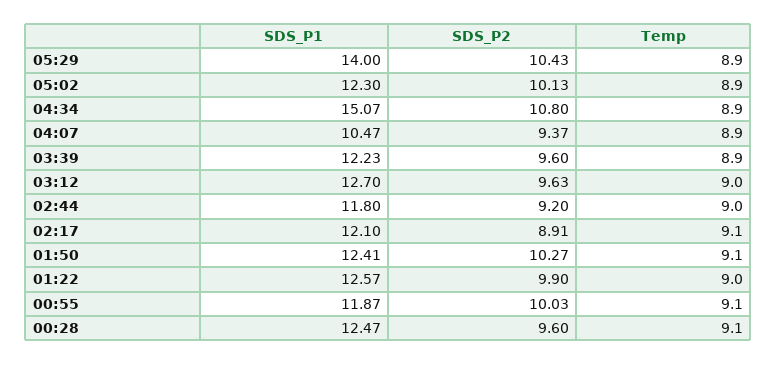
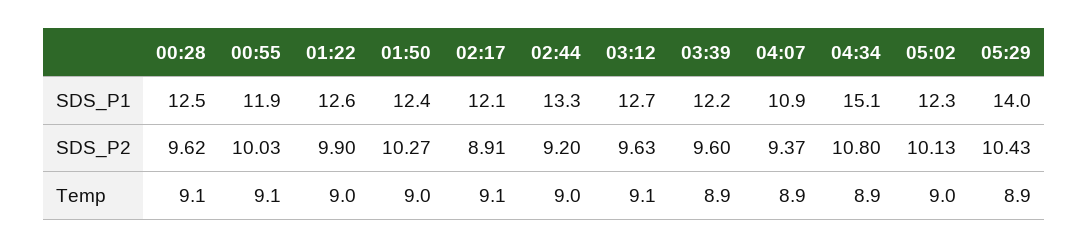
Temp, 05:02: 8.9 -> 9
SDS_P1, 04:07: 10.47 -> 10.9
Temp, 03:12: 9 -> 9.1
SDS_P1, 02:44: 11.8 -> 13.3
Temp, 01:50: 9.1 -> 9
SDS_P2, 00:28: 9.6 -> 9.62

